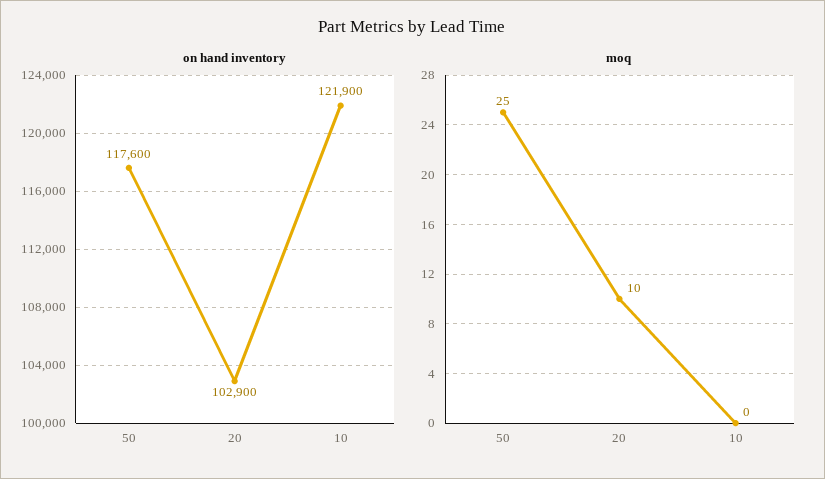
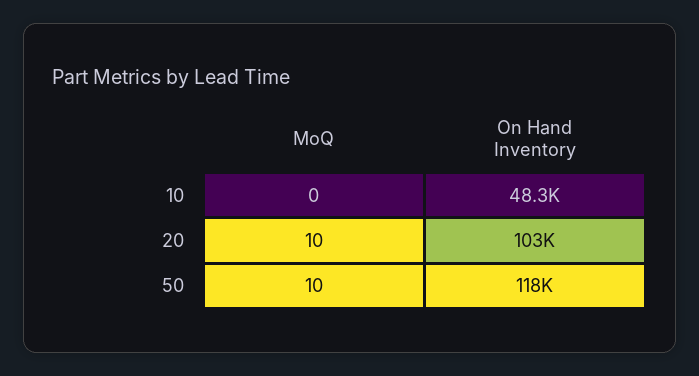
on hand inventory, 10: 121900 -> 48300
moq, 50: 25 -> 10

